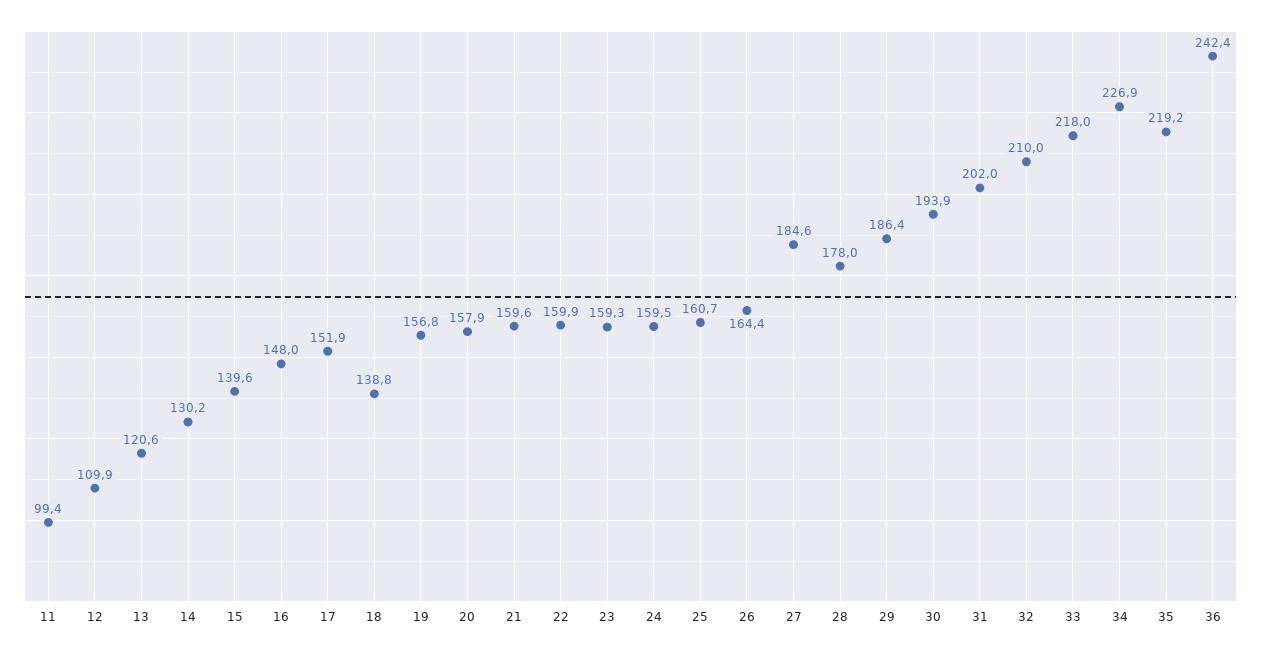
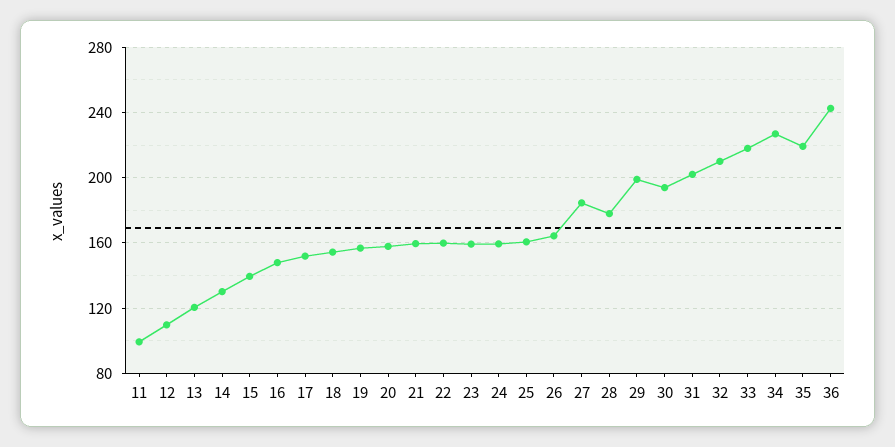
18: 138.8 -> 155
29: 186.4 -> 200

